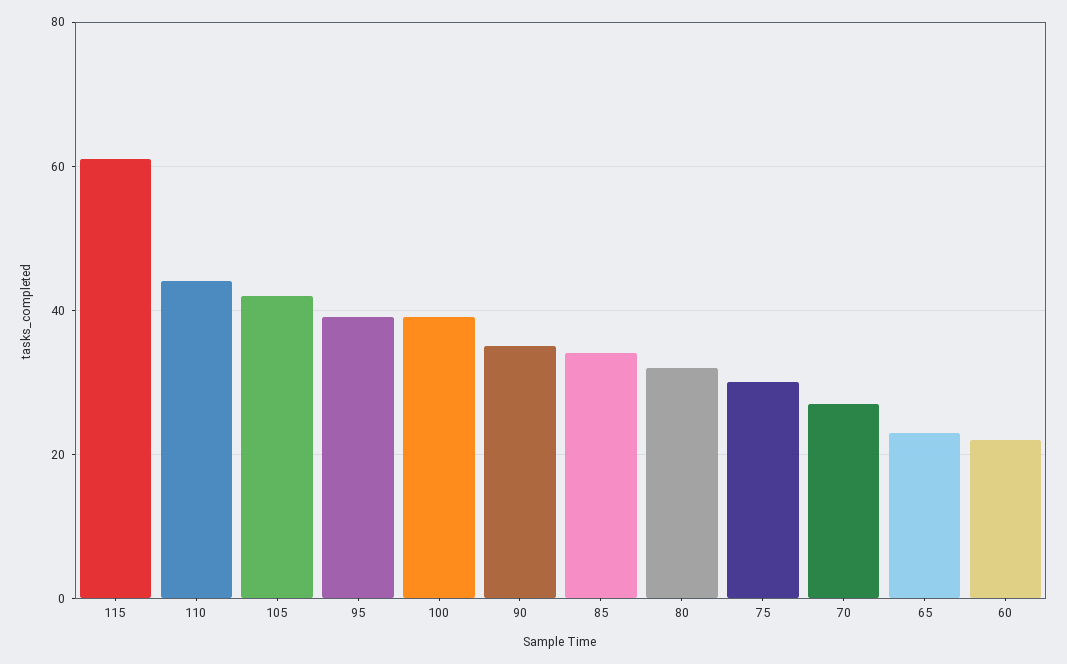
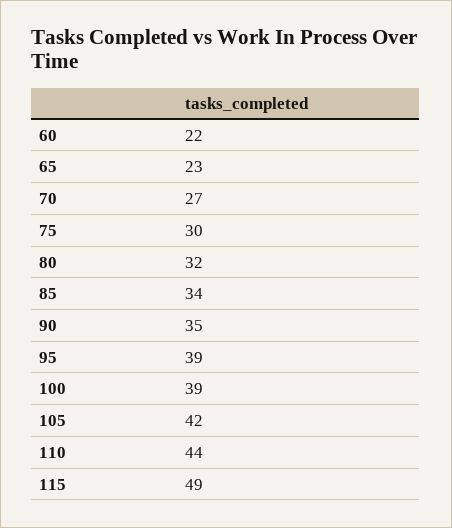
115: 60 -> 49

